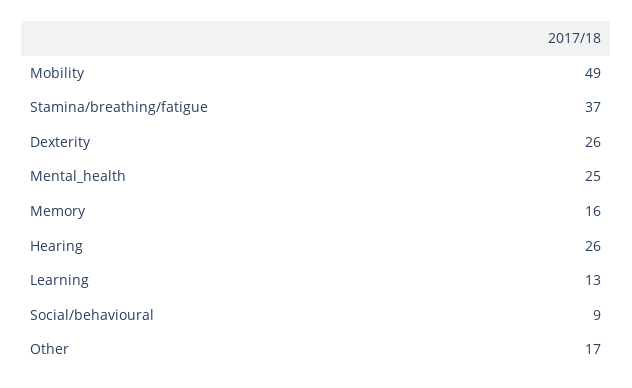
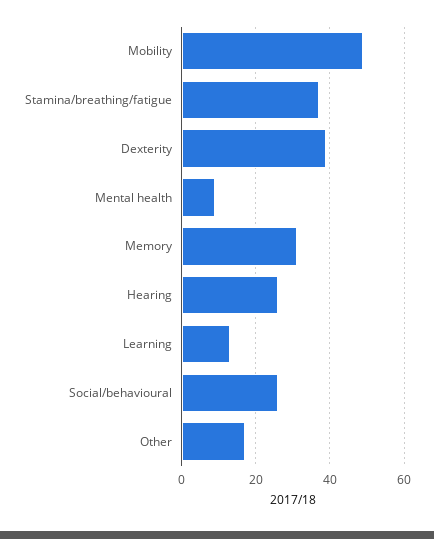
Dexterity: 26 -> 40
Mental_health: 25 -> 10
Memory: 16 -> 30
Social/behavioural: 9 -> 25

